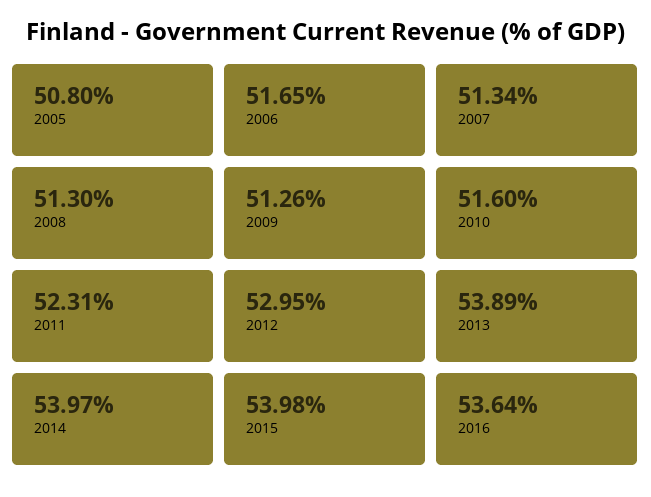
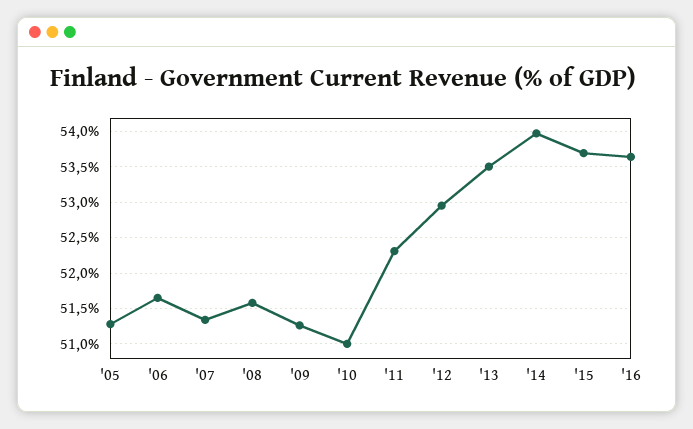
2005: 50.8 -> 51.3
2008: 51.3 -> 51.6
2010: 51.6 -> 51
2013: 53.89 -> 53.5
2015: 53.98 -> 53.7

